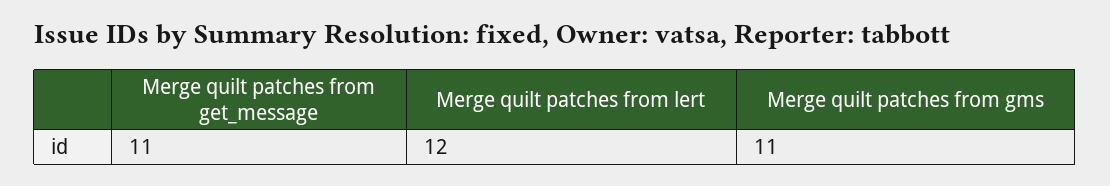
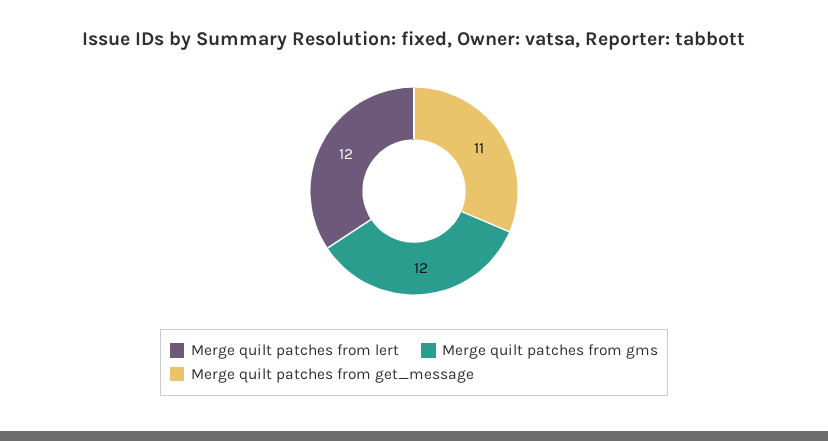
Merge quilt patches from gms: 11 -> 12

